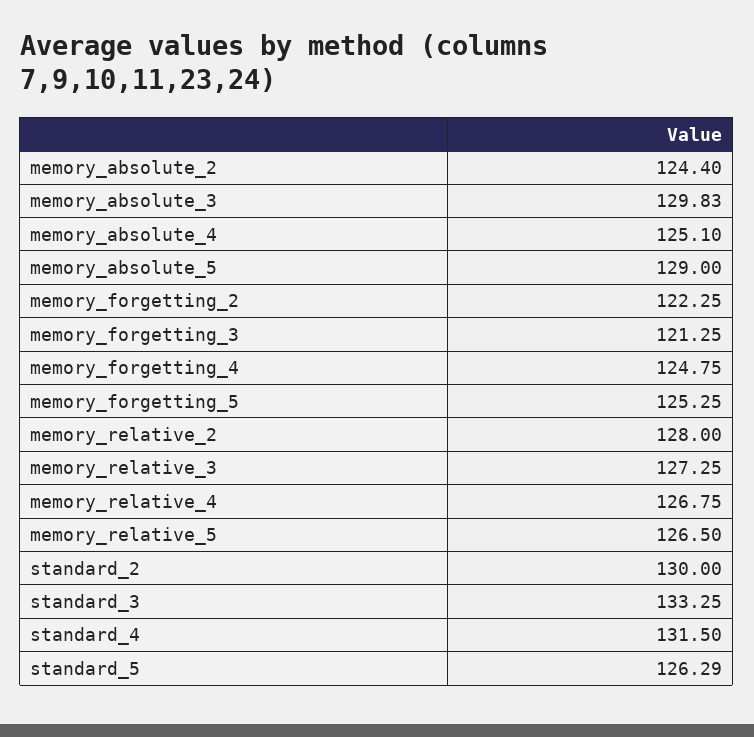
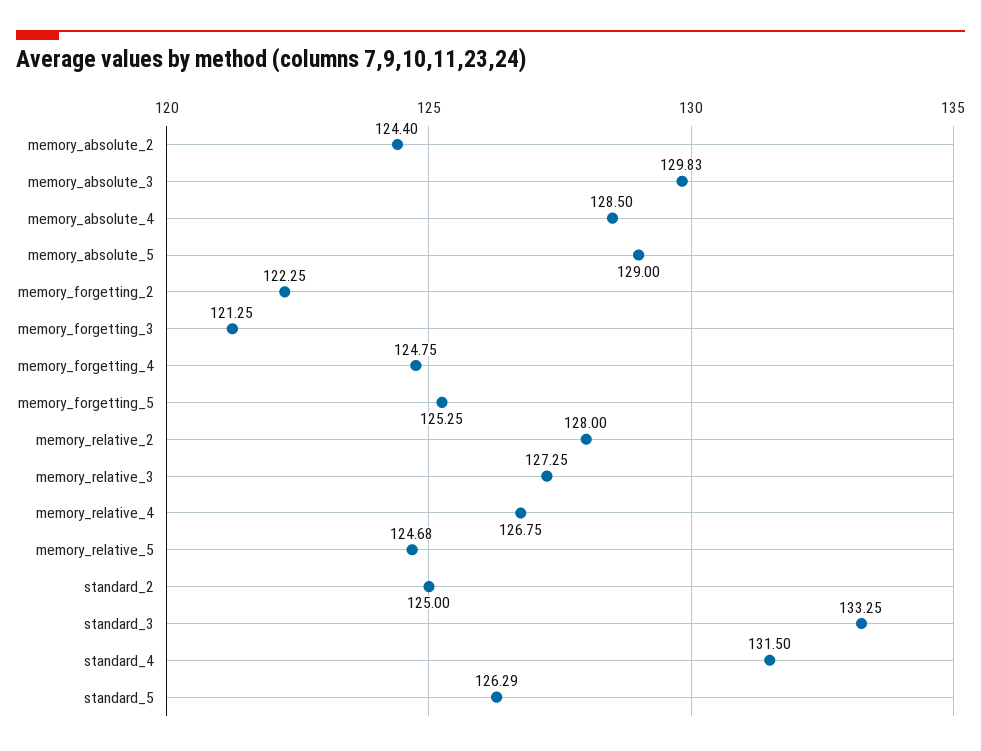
memory_absolute_4: 125.1 -> 128.5
memory_relative_5: 126.5 -> 124.68
standard_2: 130 -> 125

